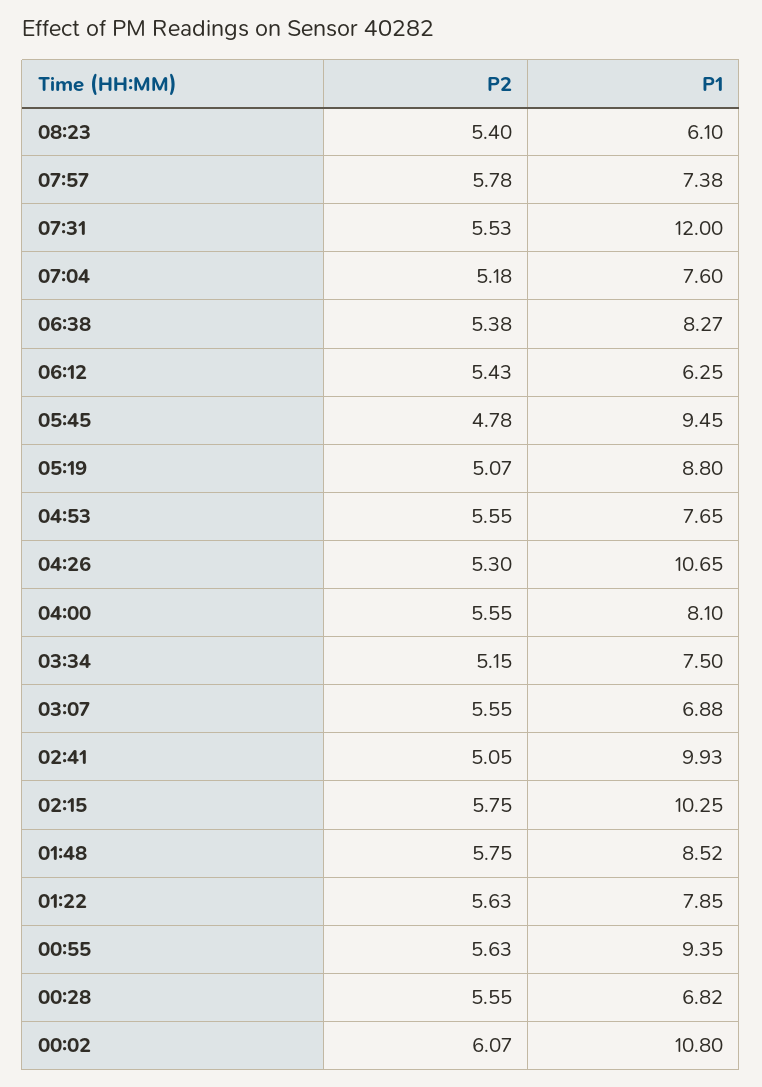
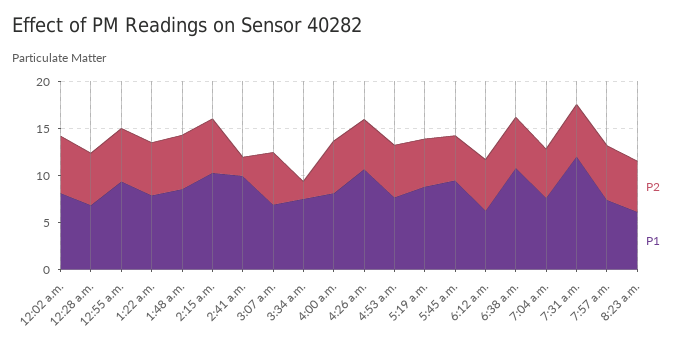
P1, 06:38: 8.27 -> 11
P2, 03:34: 5.15 -> 2
P2, 02:41: 5.05 -> 2
P1, 00:02: 10.8 -> 8

